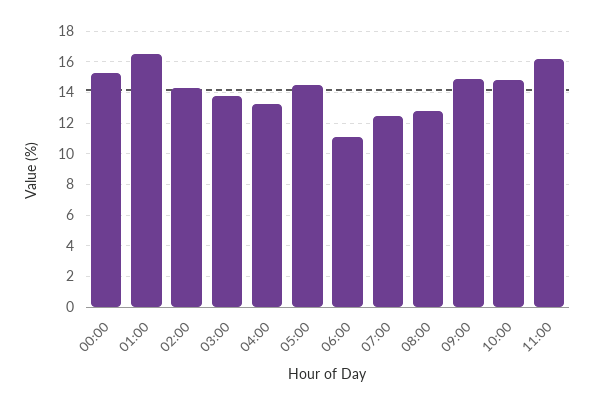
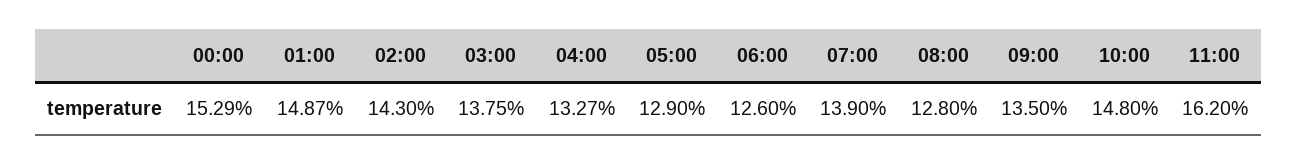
01:00: 16.5 -> 14.87
05:00: 14.5 -> 12.9
06:00: 11 -> 12.6
07:00: 12.5 -> 13.9
09:00: 15 -> 13.5

